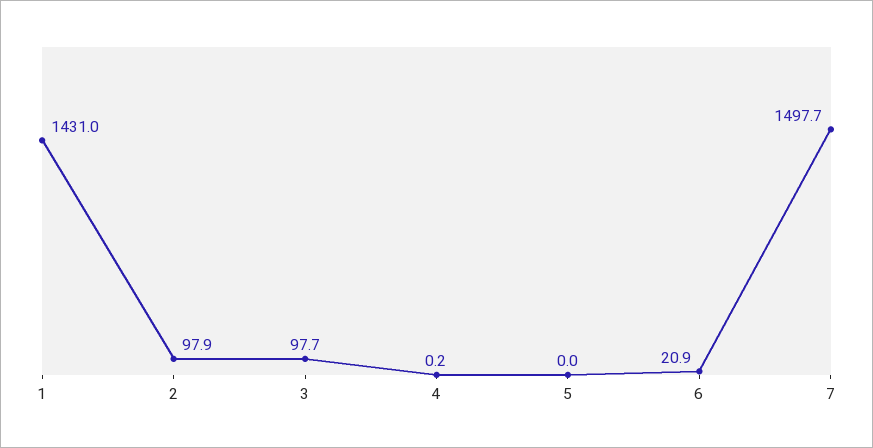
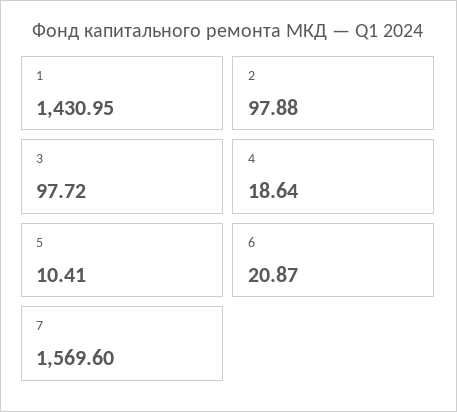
4: 0.2 -> 18.64
5: 0 -> 10.41
7: 1497.7 -> 1569.6

